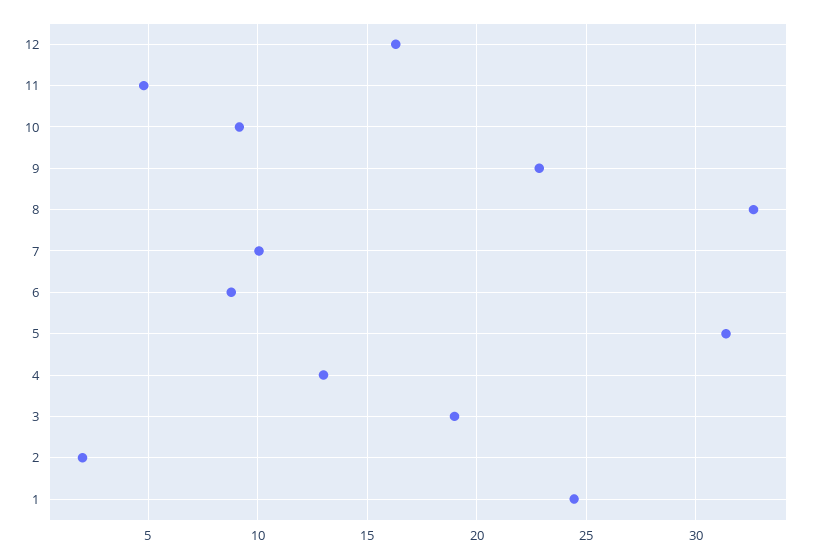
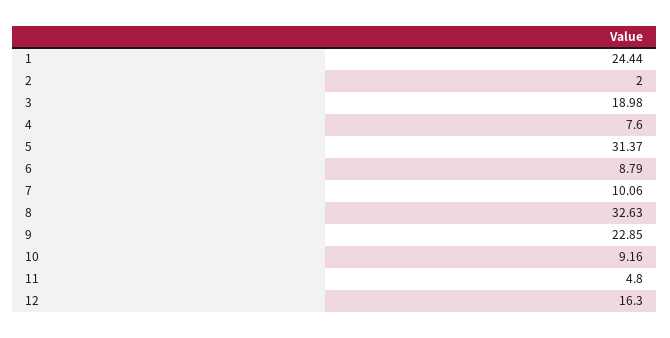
4: 13 -> 7.6

